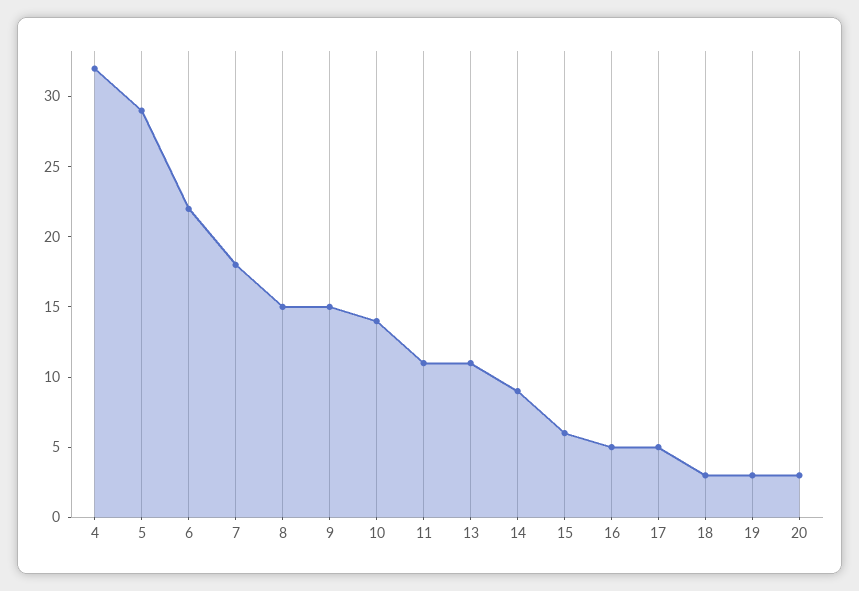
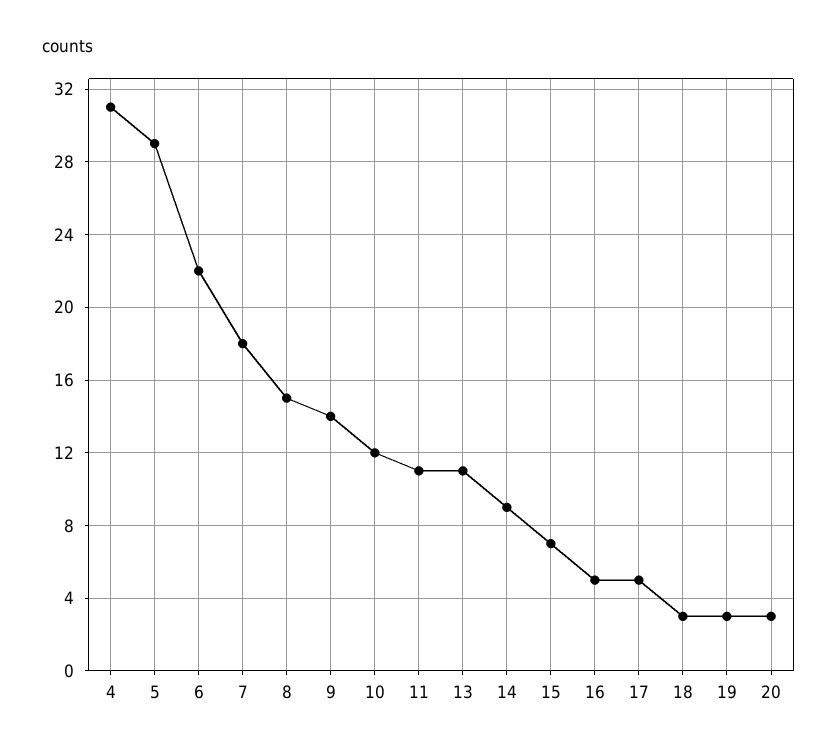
4: 32 -> 31
9: 15 -> 14
10: 14 -> 12
15: 6 -> 7

